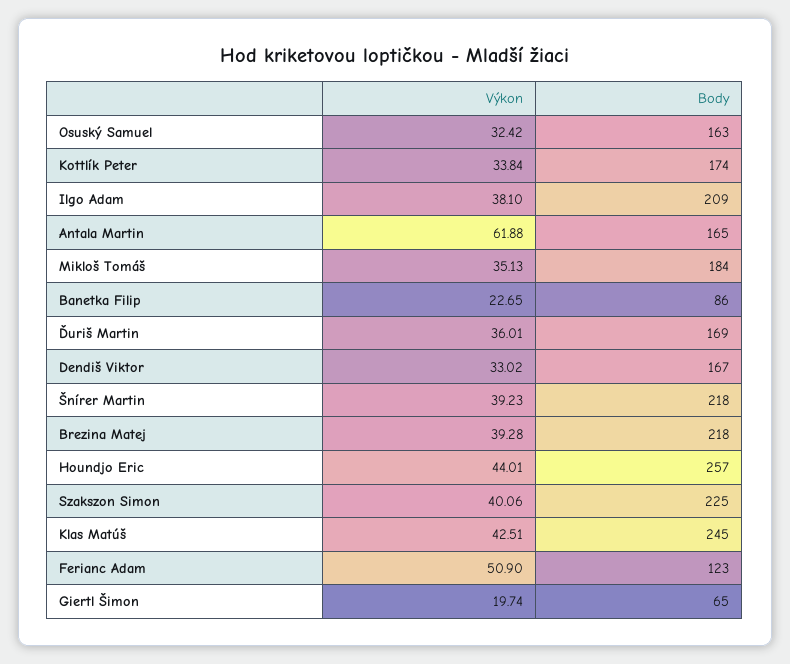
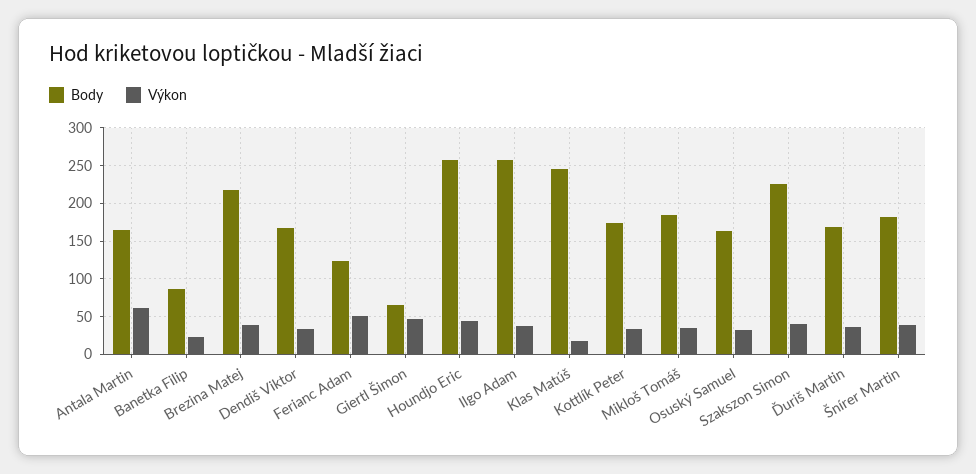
Body, Ilgo Adam: 209 -> 260
Body, Šnírer Martin: 218 -> 180
Výkon, Klas Matúš: 42.51 -> 20
Výkon, Giertl Šimon: 19.74 -> 50

